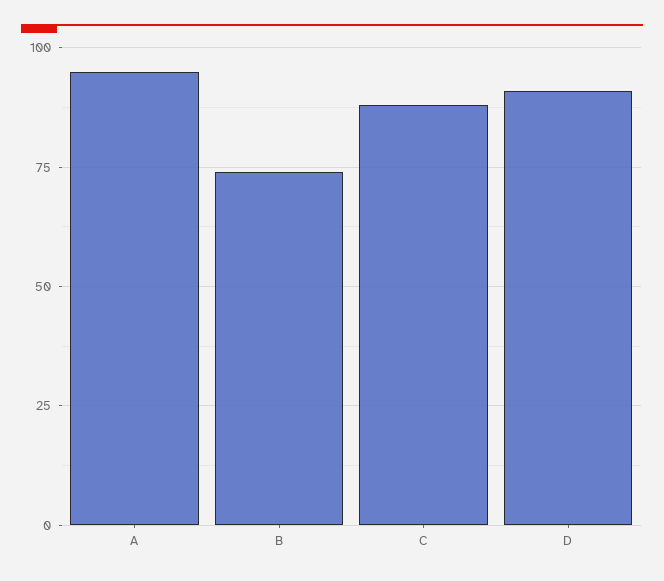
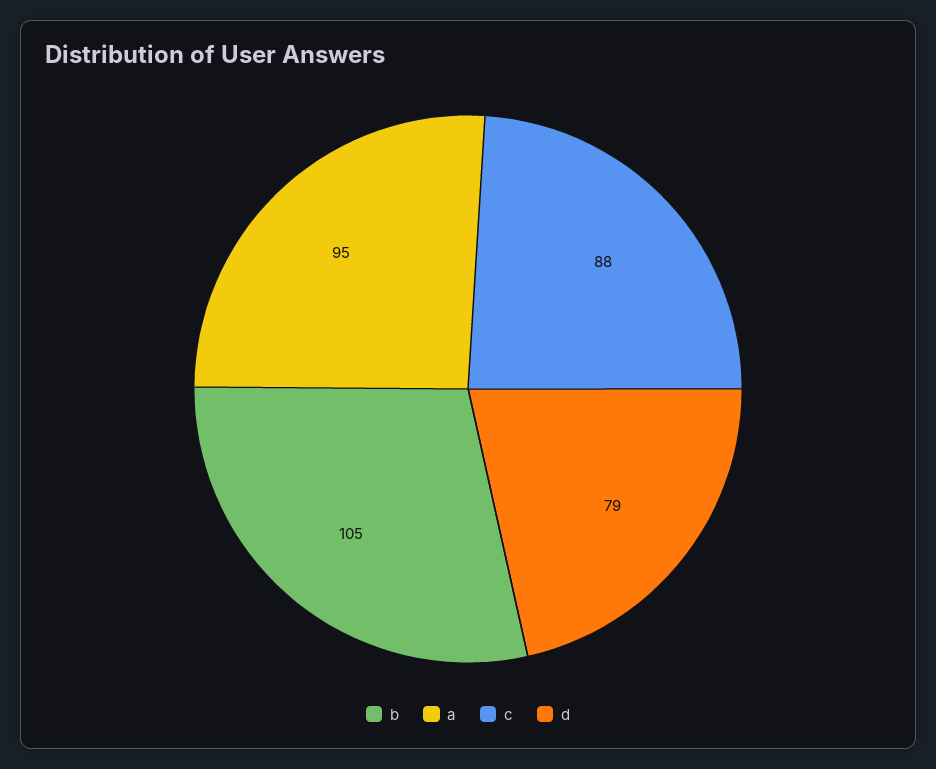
B: 75 -> 105
D: 90 -> 79

